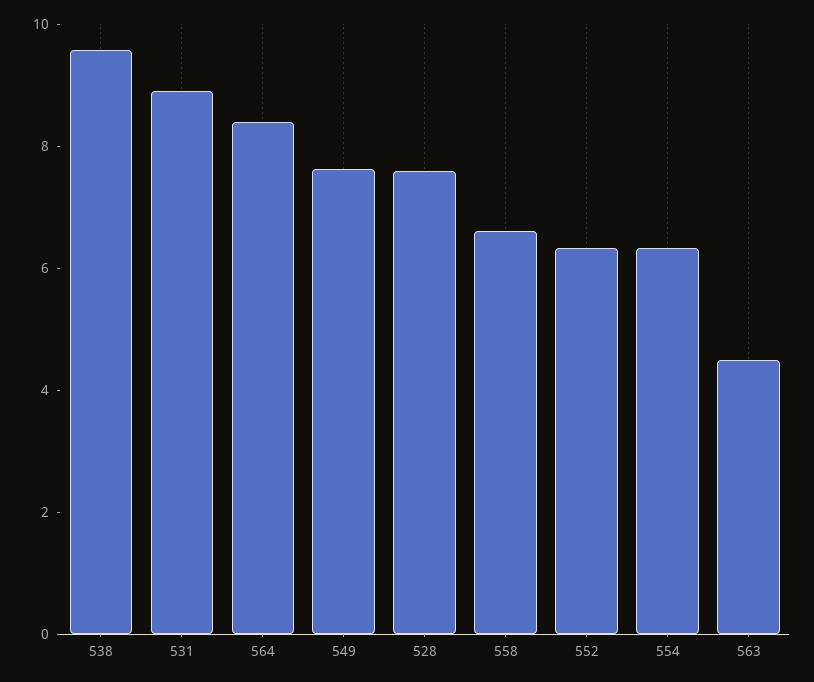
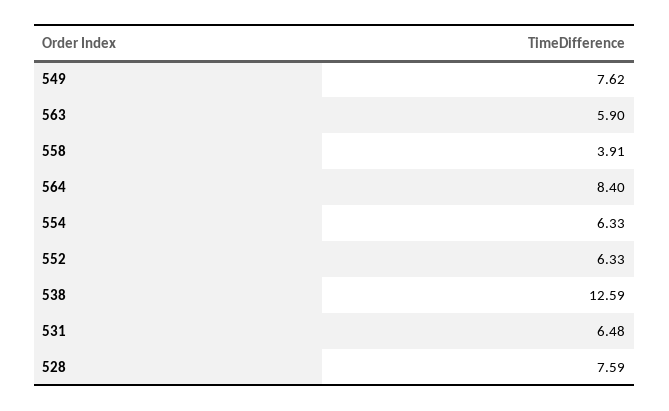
538: 9.5 -> 12.59
531: 9 -> 6.48
558: 6.5 -> 3.91
563: 4.5 -> 5.9

